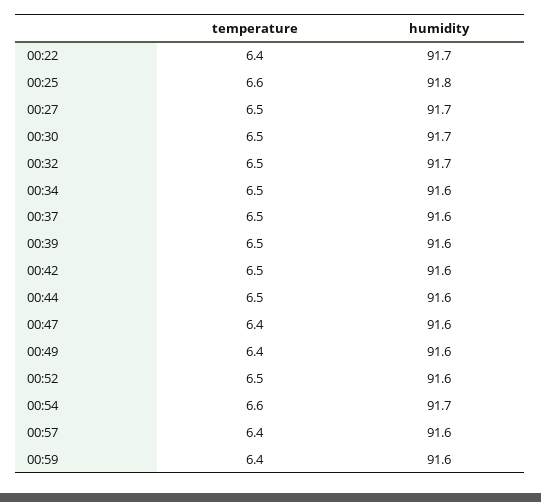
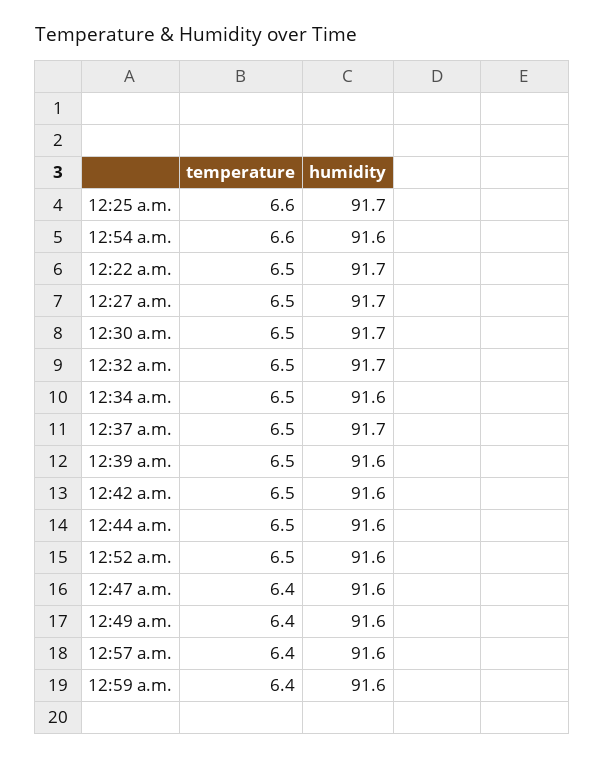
temperature, 00:22: 6.4 -> 6.5
humidity, 00:25: 91.8 -> 91.7
humidity, 00:37: 91.6 -> 91.7
humidity, 00:54: 91.7 -> 91.6

